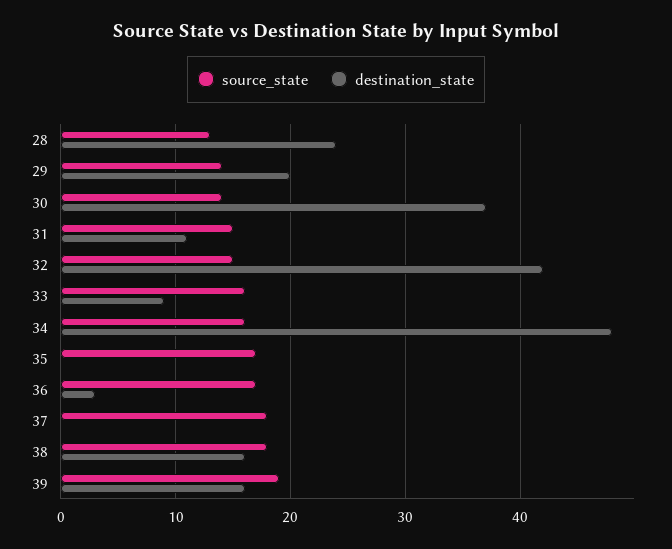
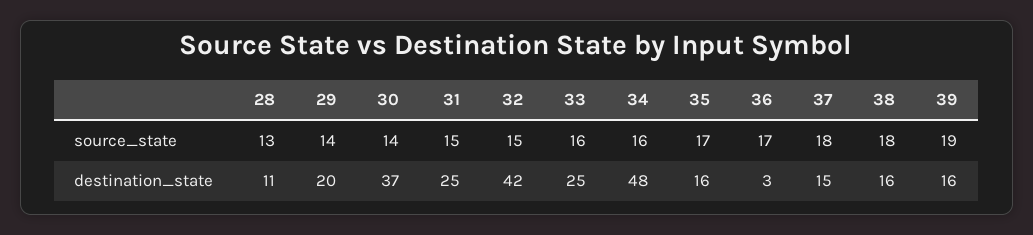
destination_state, 28: 24 -> 11
destination_state, 31: 11 -> 25
destination_state, 33: 9 -> 25
destination_state, 35: 0 -> 16
destination_state, 37: 0 -> 15

